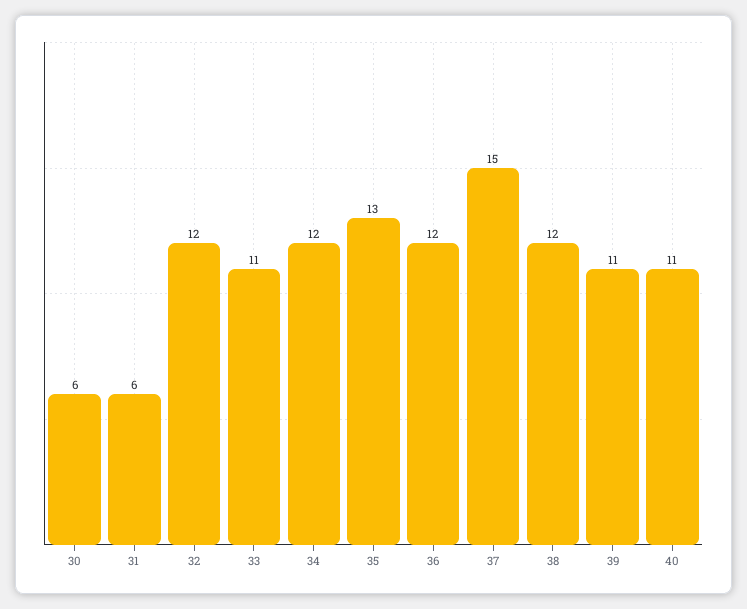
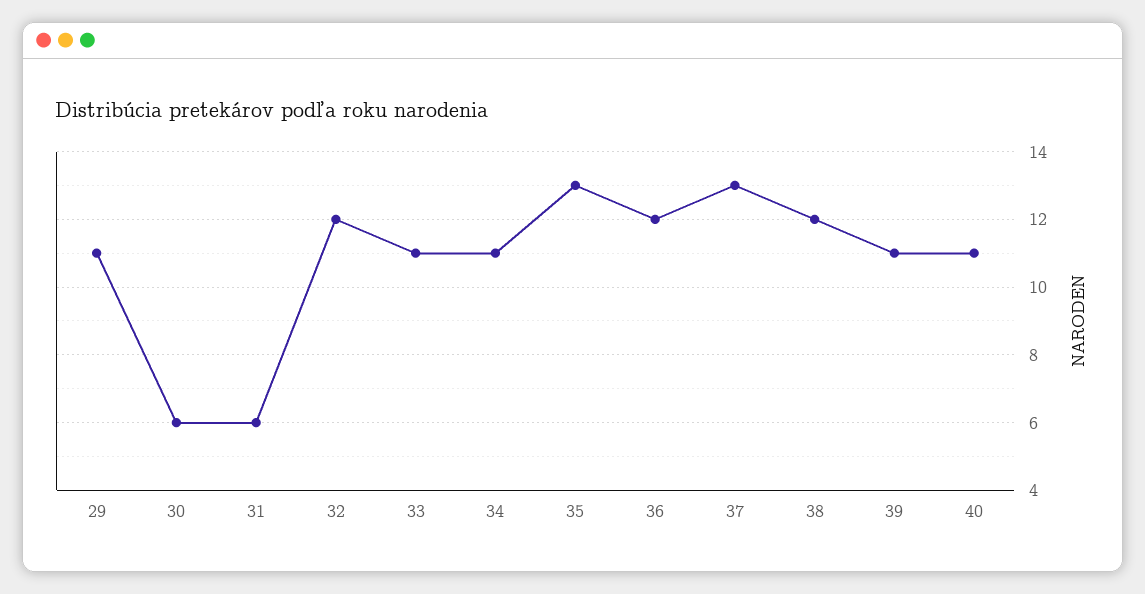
34: 12 -> 11
37: 15 -> 13
29: none -> 11

